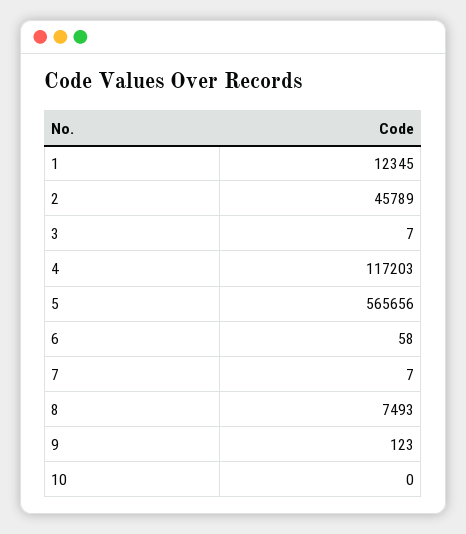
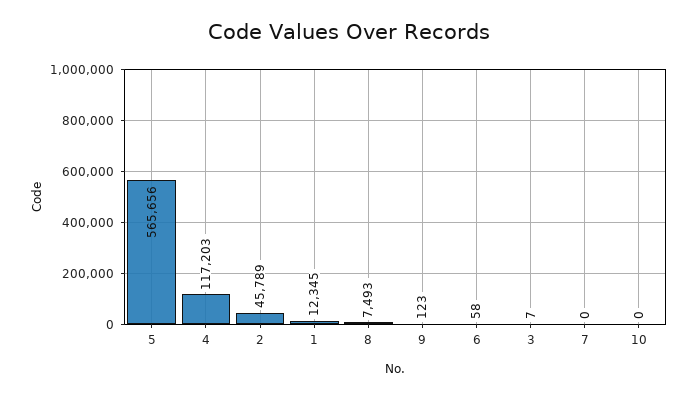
7: 7 -> 0

